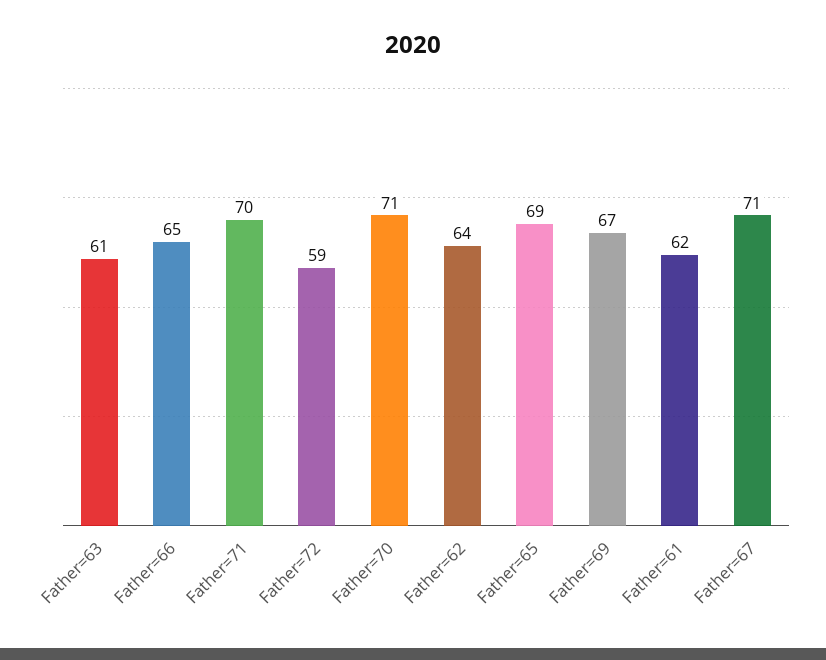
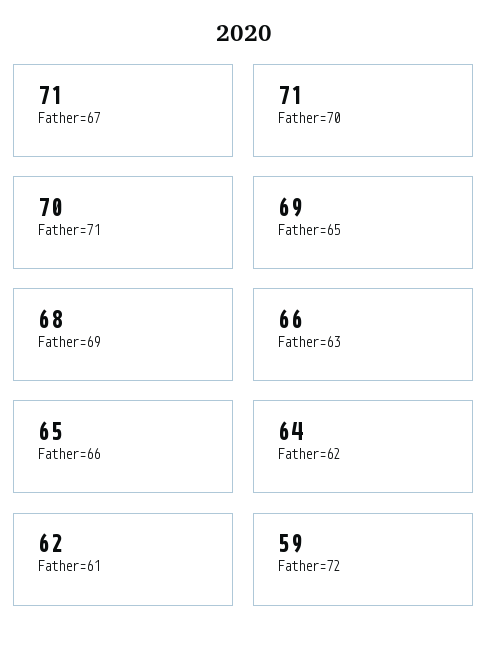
Father=63: 61 -> 66
Father=69: 67 -> 68

